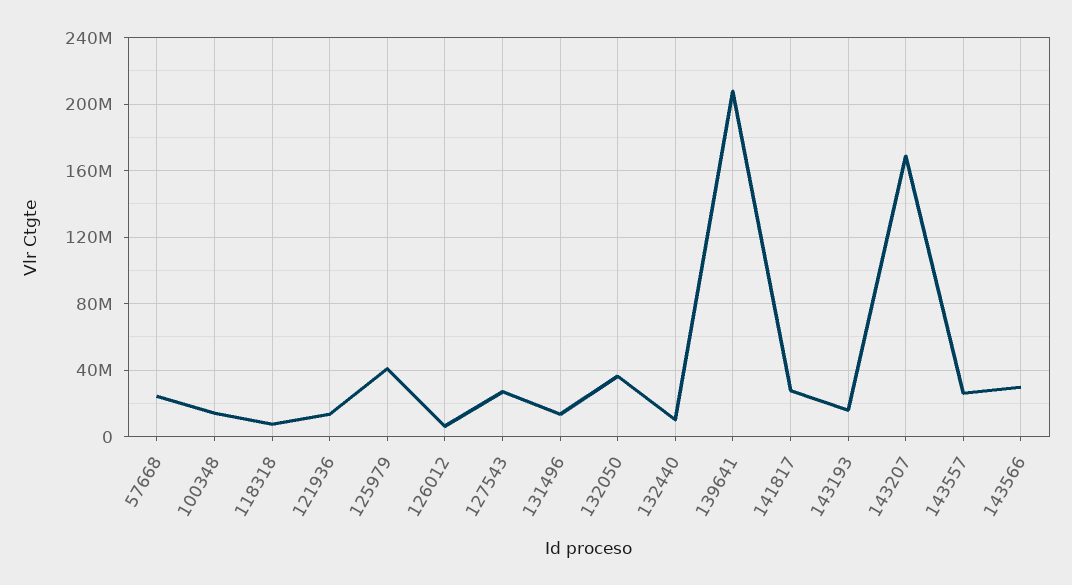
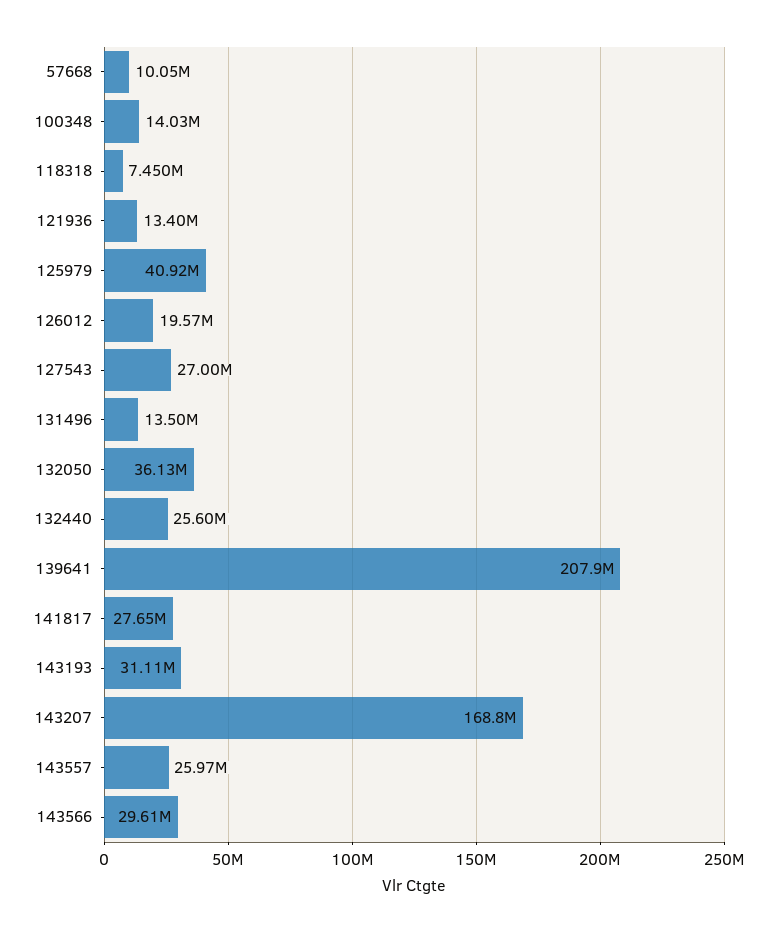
57668: 25000000 -> 10050000
126012: 5000000 -> 19570000
132440: 10000000 -> 25600000
143193: 15000000 -> 31110000

